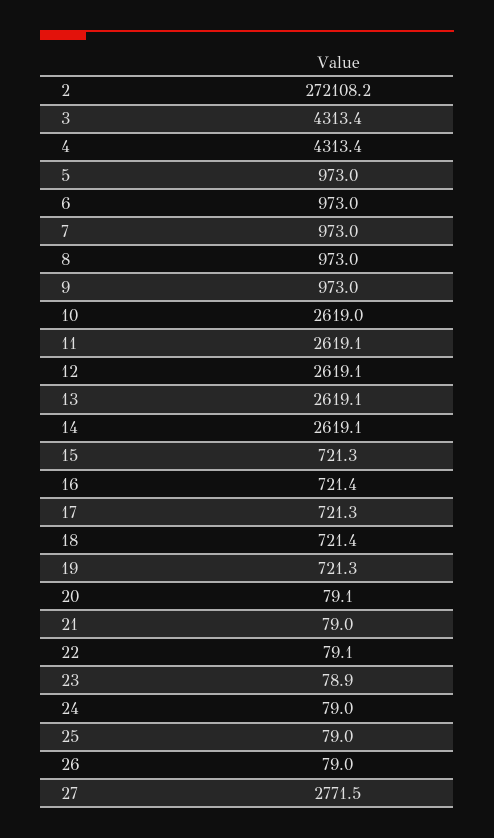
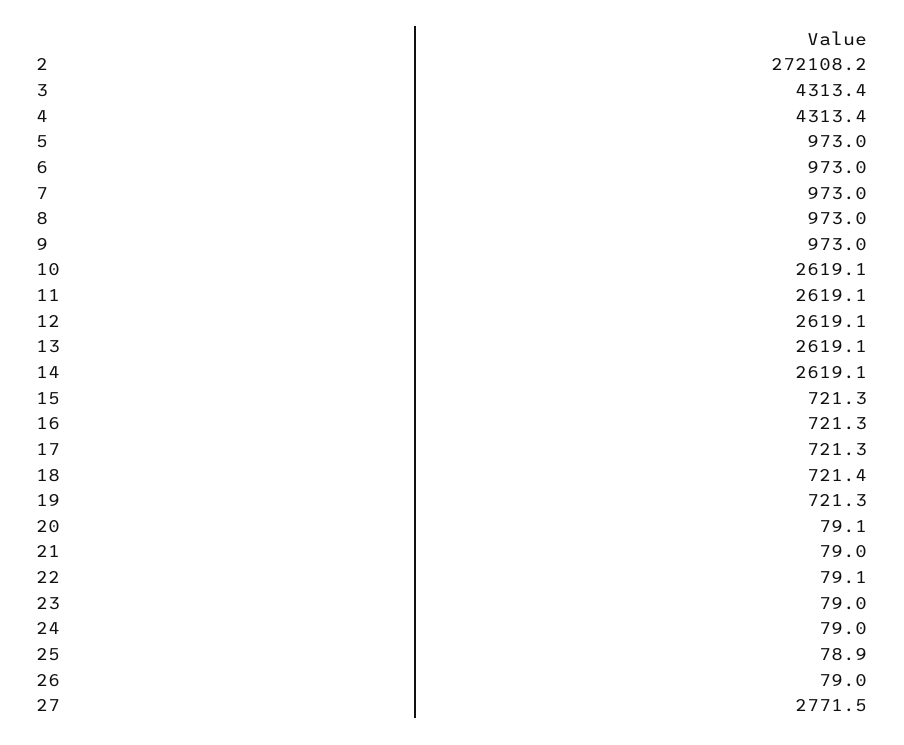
10: 2619 -> 2619.1
16: 721.4 -> 721.3
23: 78.9 -> 79
25: 79 -> 78.9

